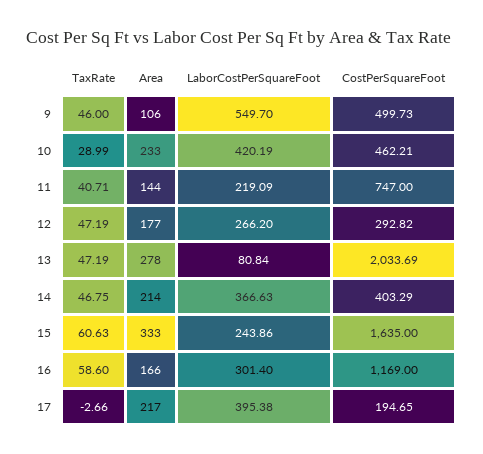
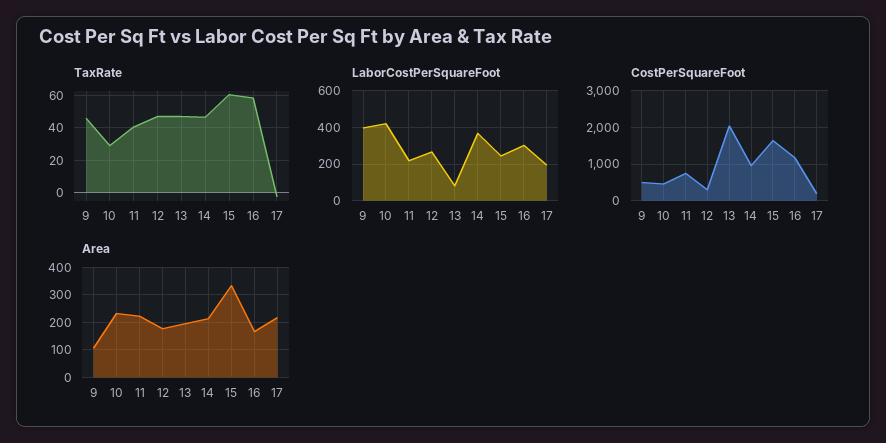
LaborCostPerSquareFoot, 9: 549.7 -> 400
Area, 11: 144 -> 225
Area, 13: 278 -> 200
CostPerSquareFoot, 14: 403.29 -> 1000
LaborCostPerSquareFoot, 17: 395.38 -> 200

